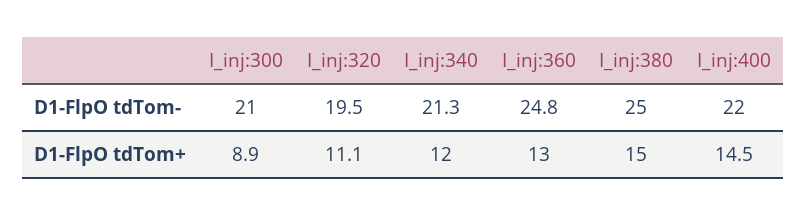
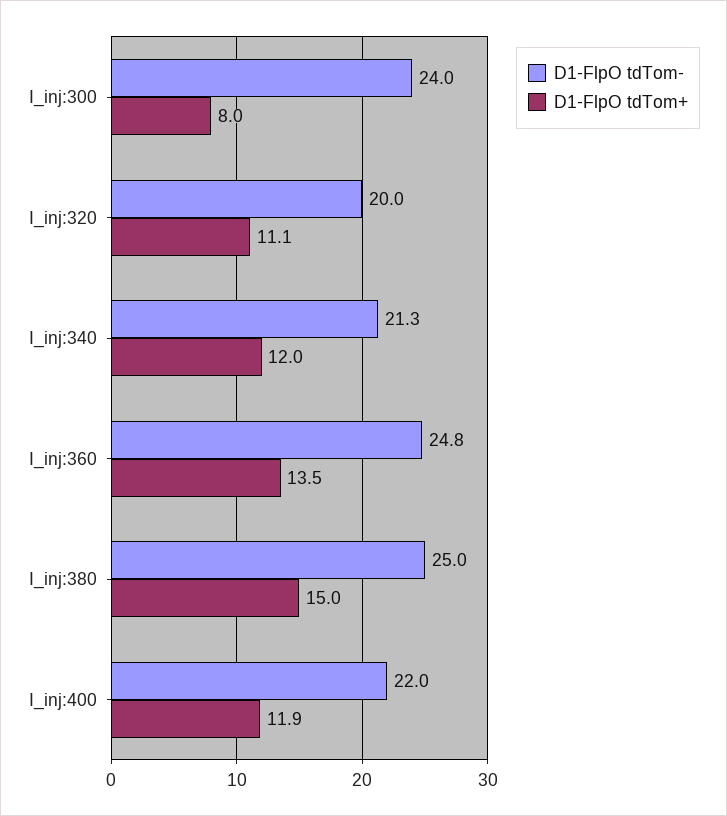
D1-FlpO tdTom-, I_inj:300: 21 -> 24
D1-FlpO tdTom-, I_inj:320: 19.5 -> 20
D1-FlpO tdTom+, I_inj:300: 8.9 -> 8
D1-FlpO tdTom+, I_inj:360: 13 -> 13.5
D1-FlpO tdTom+, I_inj:400: 14.5 -> 11.9

